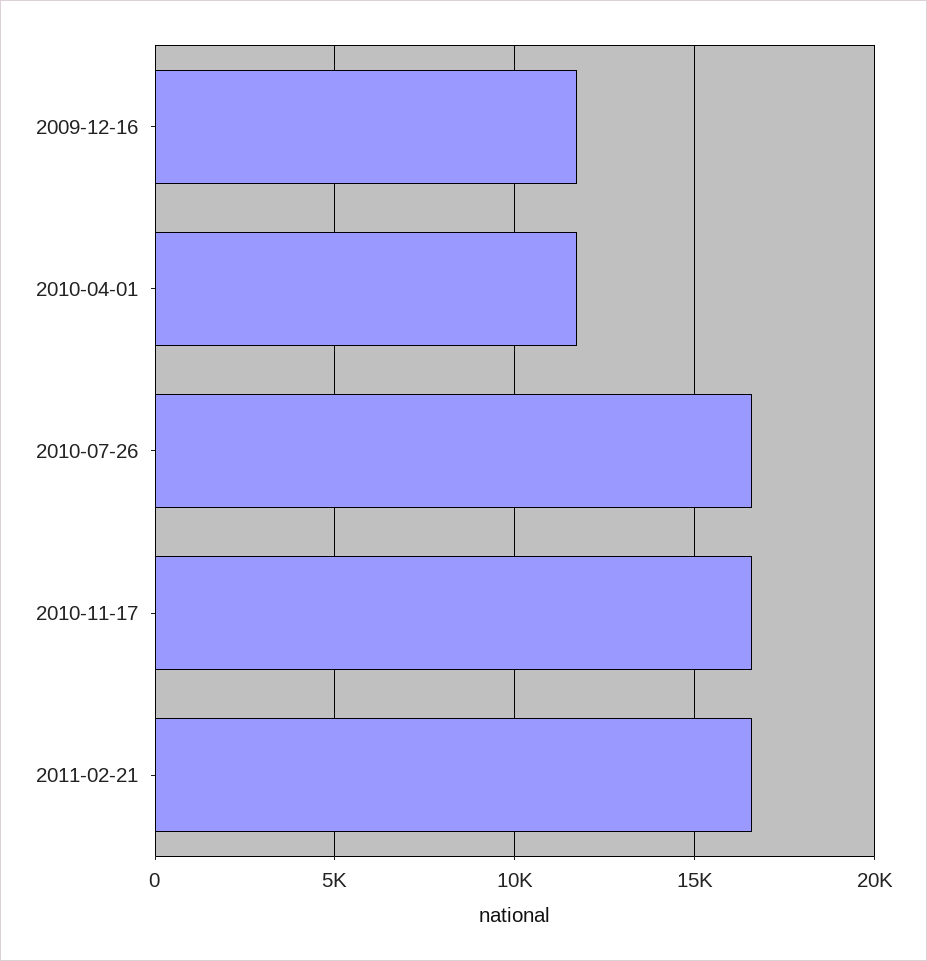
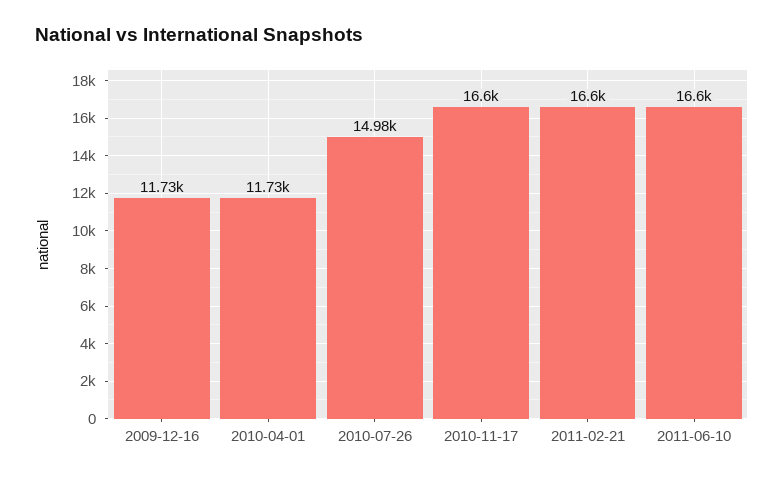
2010-07-26: 16500 -> 14980
2011-06-10: none -> 16600

